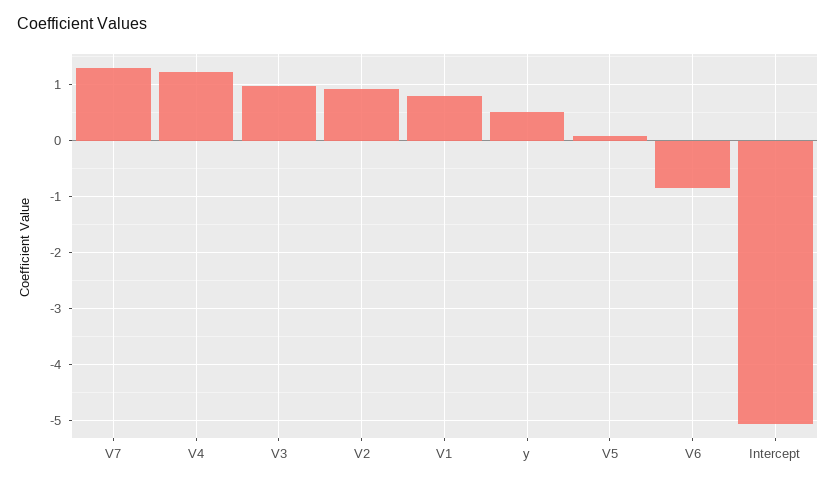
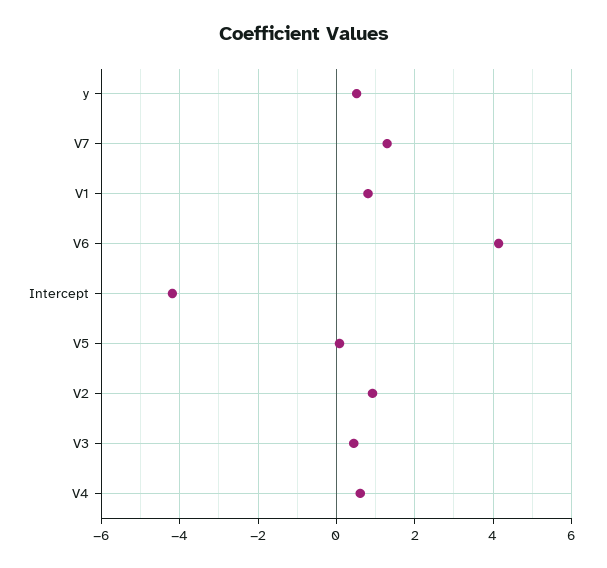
V4: 1.2 -> 0.6
V3: 1 -> 0.4
V6: -0.8 -> 4.2
Intercept: -5 -> -4.2

